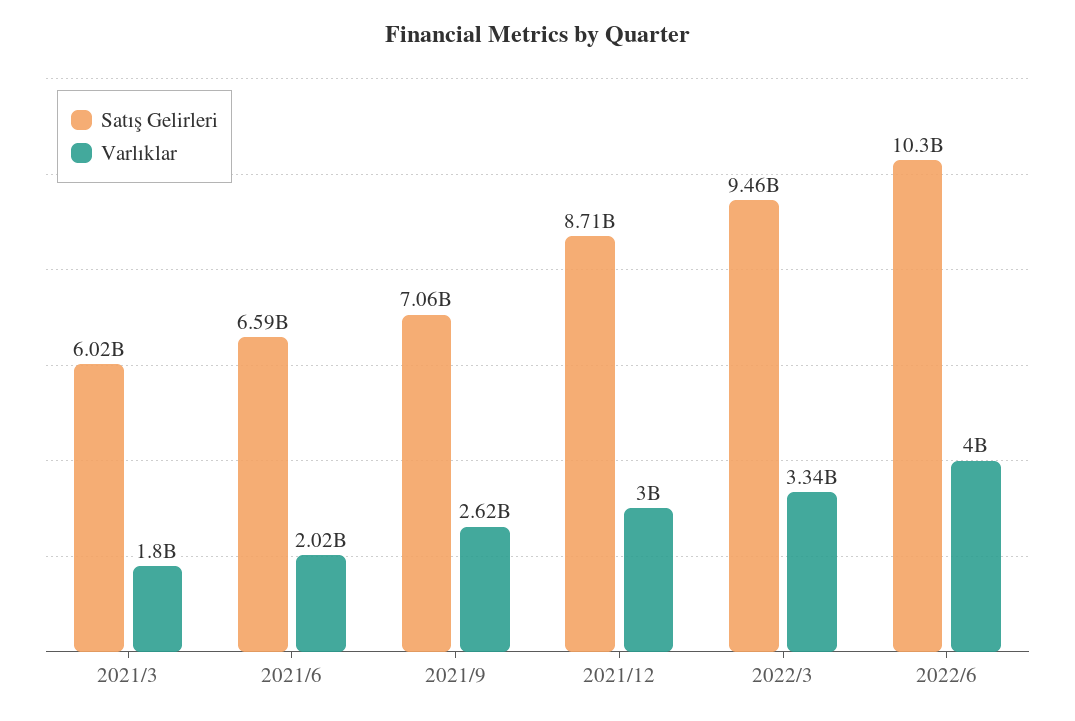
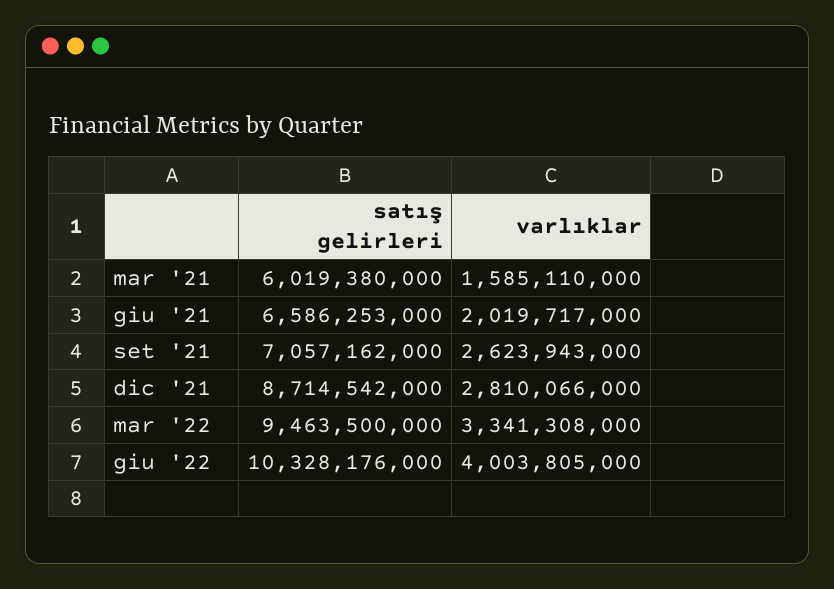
Varlıklar, 2021/3: 1800000000 -> 1585110000
Varlıklar, 2021/12: 3000000000 -> 2810066000

